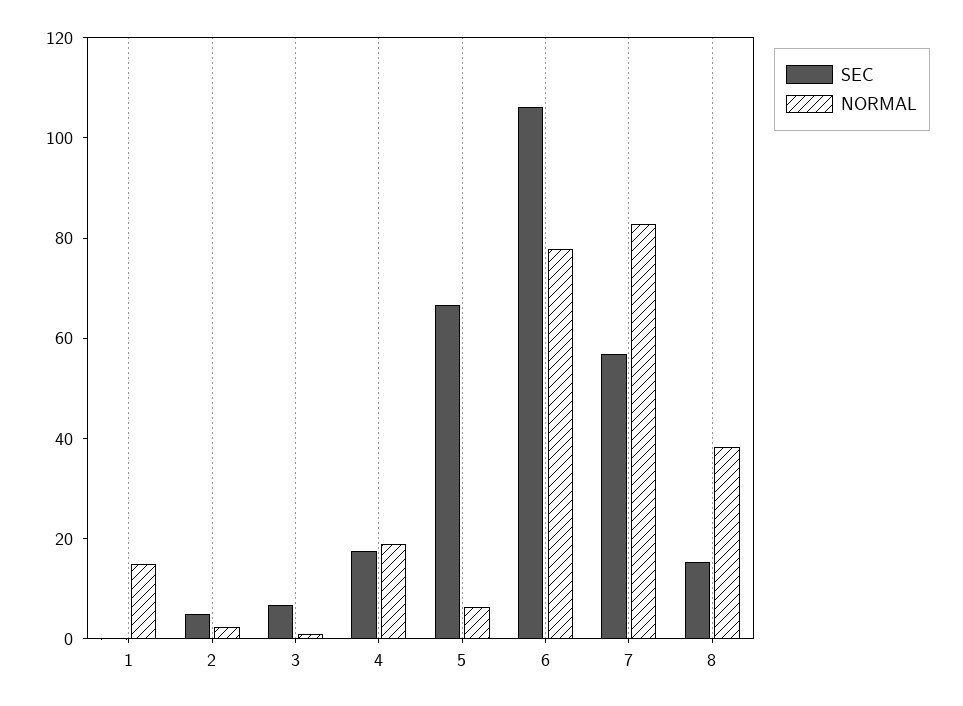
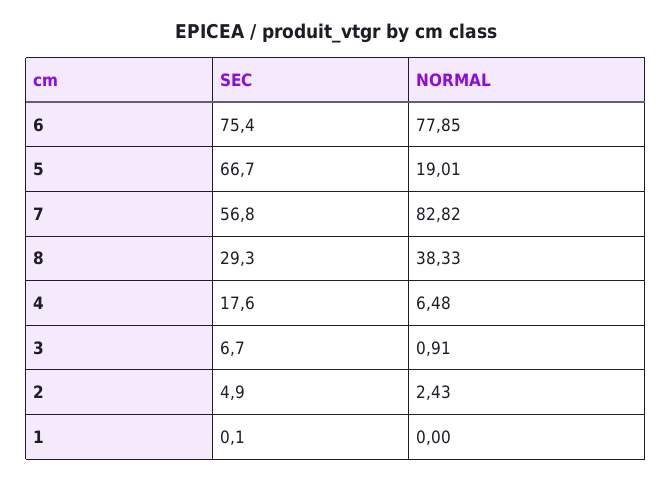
NORMAL, 1: 15 -> 0
NORMAL, 4: 20 -> 6.48
NORMAL, 5: 5 -> 19.01
SEC, 6: 105 -> 75.4
SEC, 8: 15 -> 29.3

